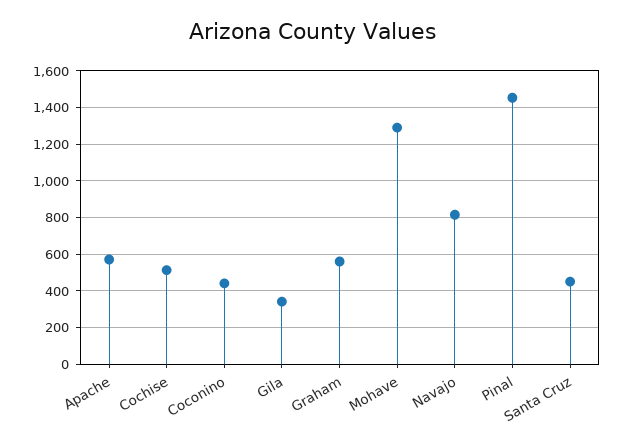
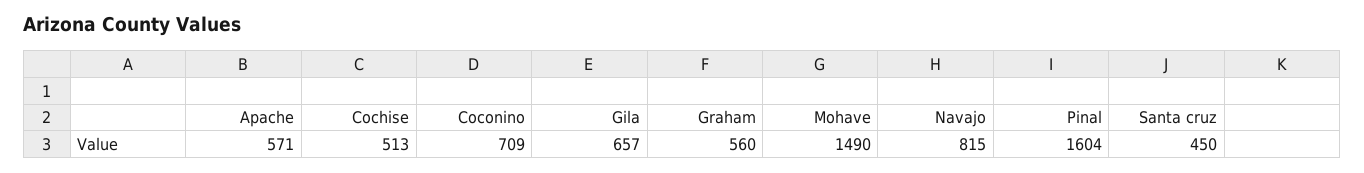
Coconino: 450 -> 709
Gila: 350 -> 657
Mohave: 1300 -> 1490
Pinal: 1450 -> 1604

